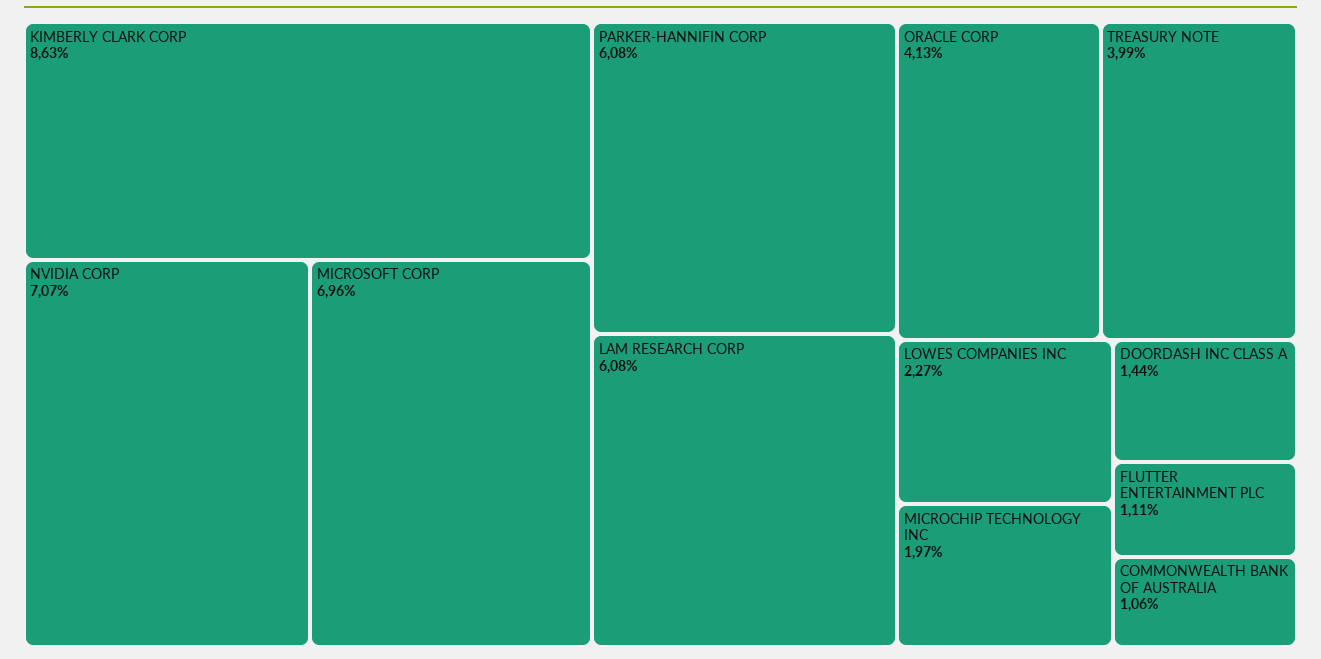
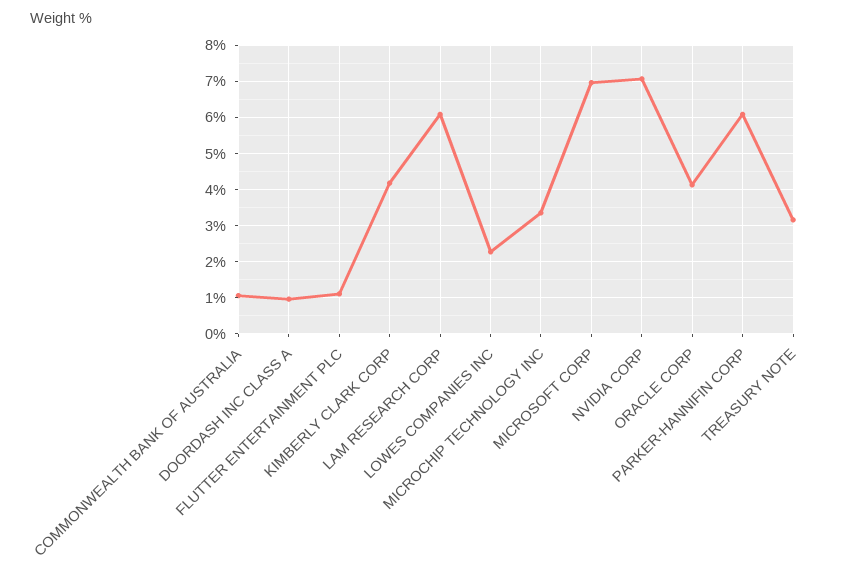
KIMBERLY CLARK CORP: 8.63 -> 4.2
TREASURY NOTE: 3.99 -> 3.2
MICROCHIP TECHNOLOGY INC: 1.97 -> 3.4
DOORDASH INC CLASS A: 1.44 -> 1

